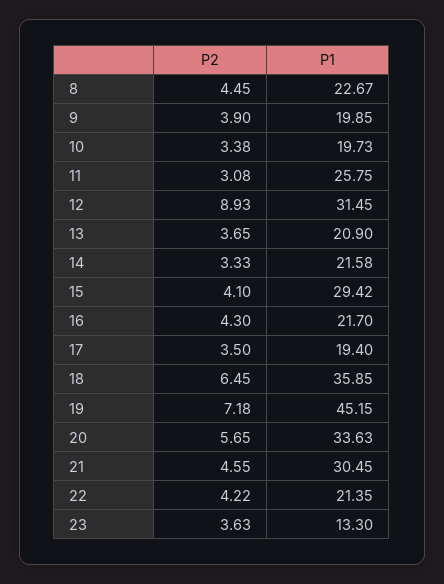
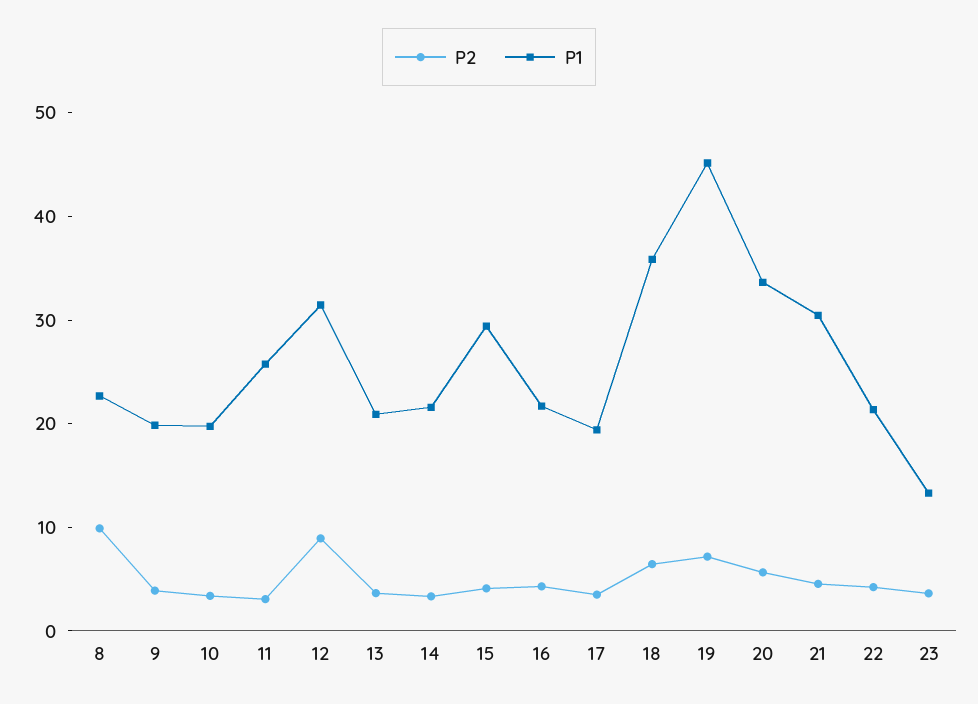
P2, 8: 4.45 -> 10

